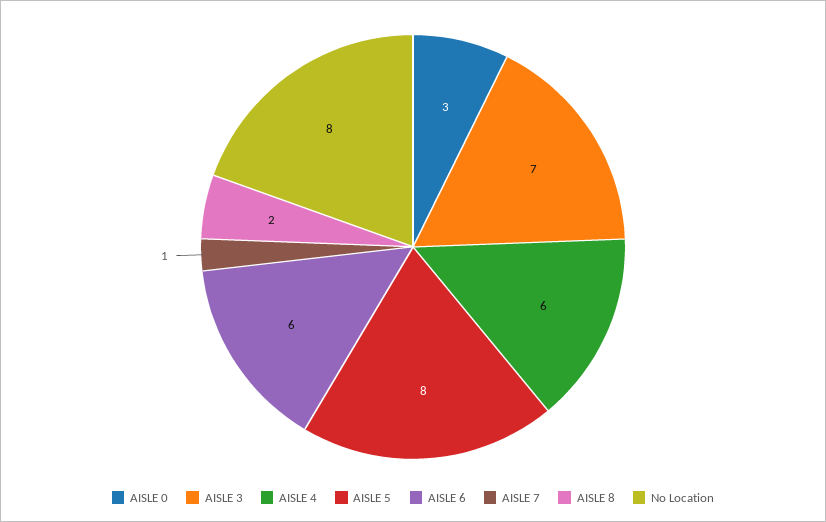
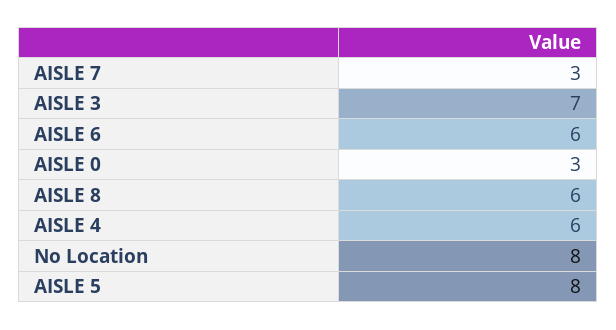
AISLE 7: 1 -> 3
AISLE 8: 2 -> 6

